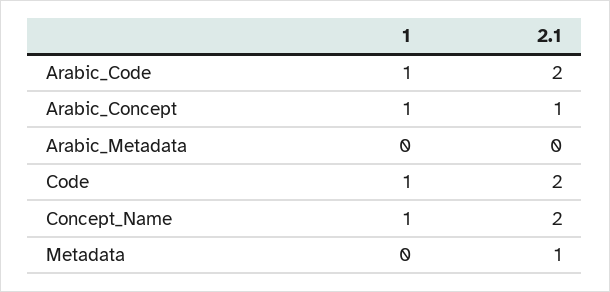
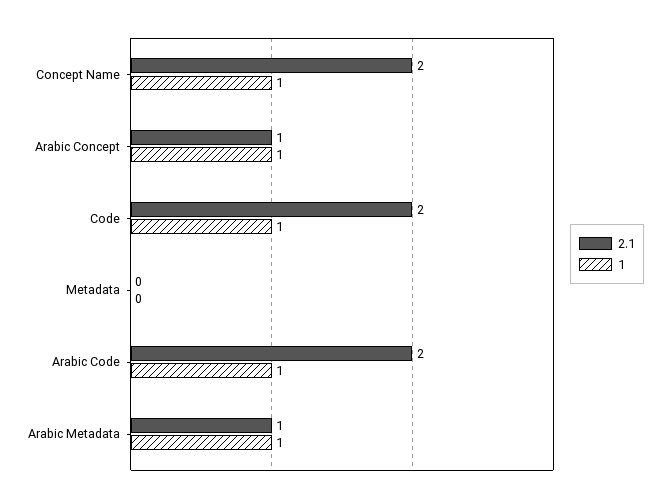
1, Arabic_Metadata: 0 -> 1
2.1, Arabic_Metadata: 0 -> 1
2.1, Metadata: 1 -> 0

